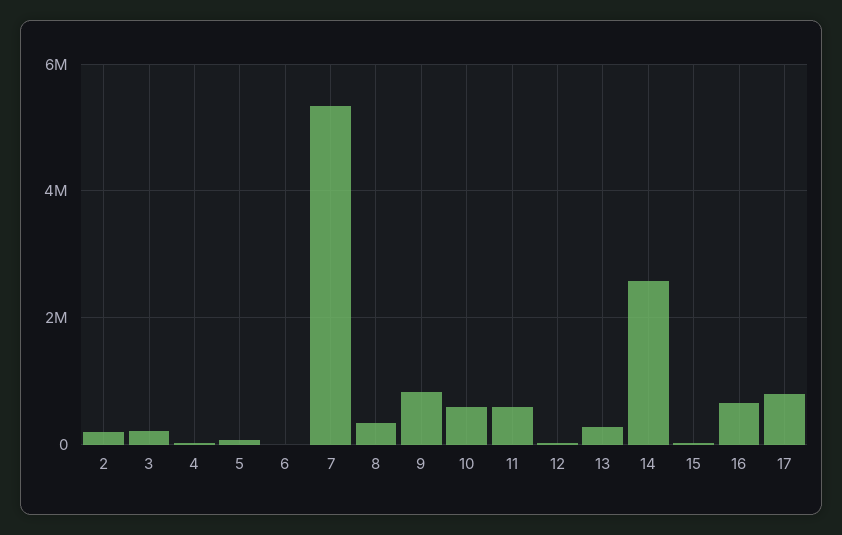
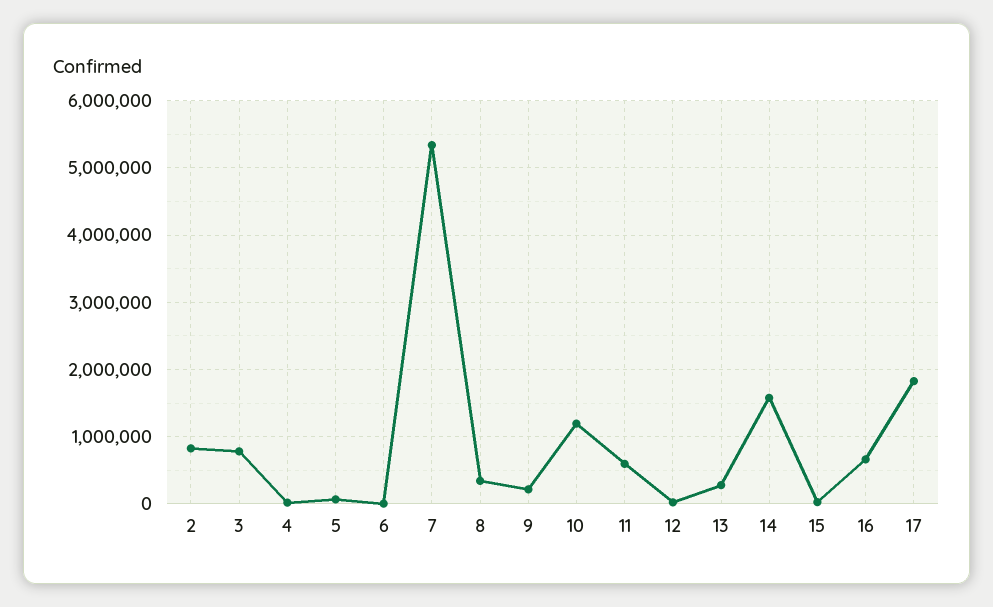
2: 200000 -> 800000
3: 200000 -> 800000
9: 800000 -> 200000
10: 600000 -> 1200000
14: 2600000 -> 1600000
17: 800000 -> 1800000

